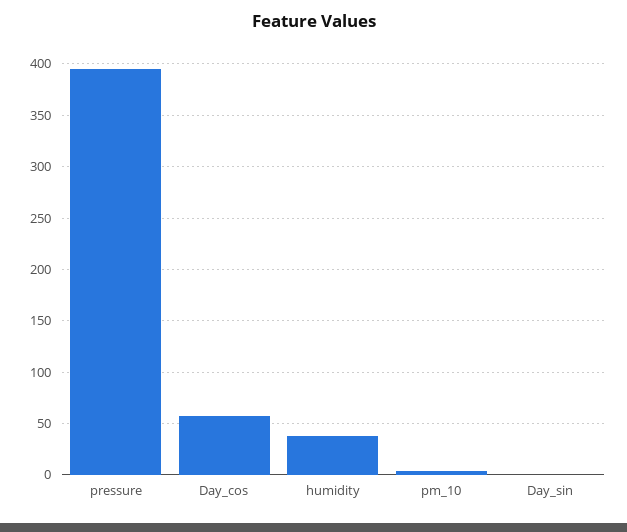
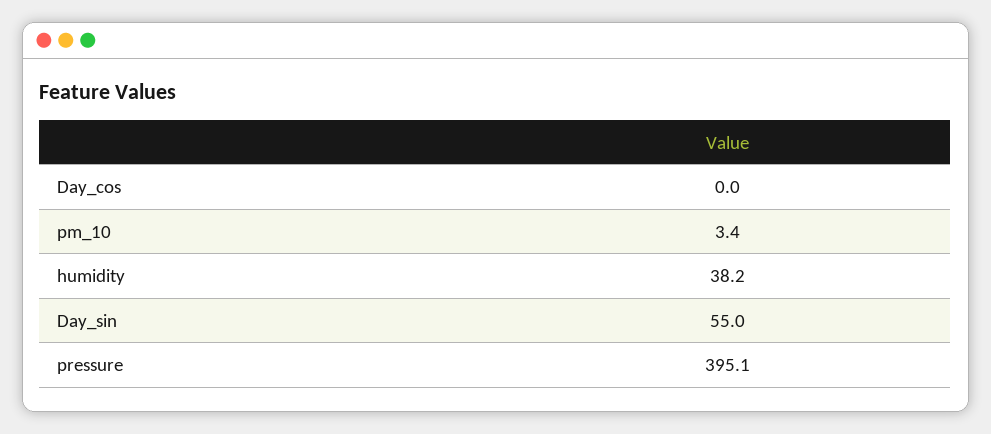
Day_cos: 60 -> 0
Day_sin: 0 -> 55

